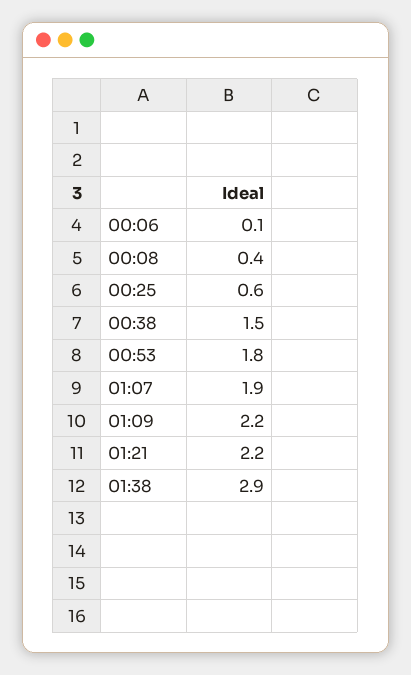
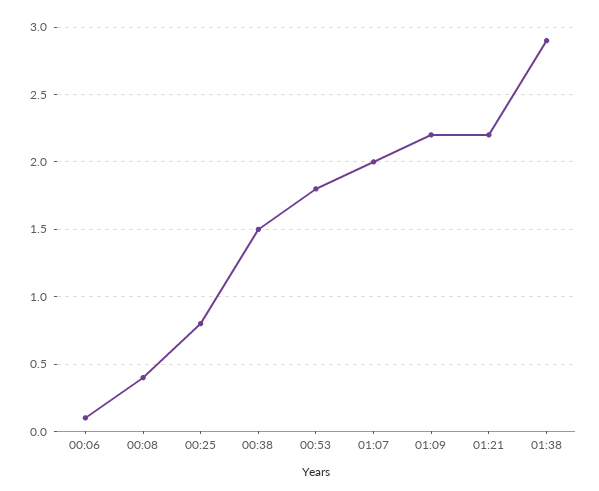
00:25: 0.6 -> 0.8
01:07: 1.9 -> 2

